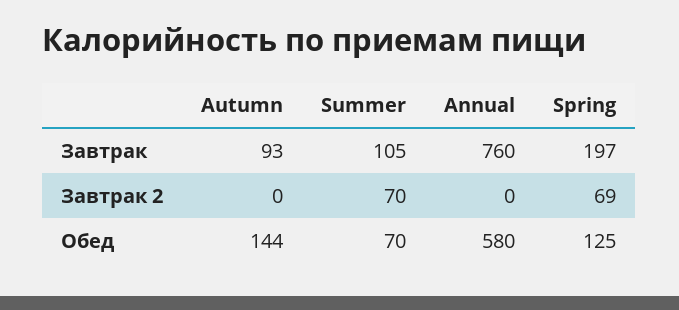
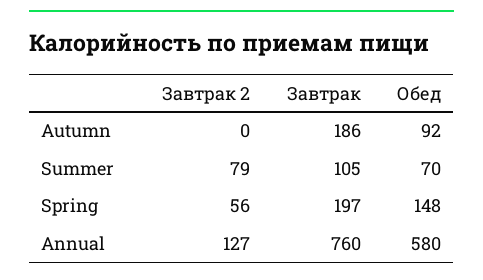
Autumn, Завтрак: 93 -> 186
Summer, Завтрак 2: 70 -> 79
Annual, Завтрак 2: 0 -> 127
Spring, Завтрак 2: 69 -> 56
Autumn, Обед: 144 -> 92
Spring, Обед: 125 -> 148

